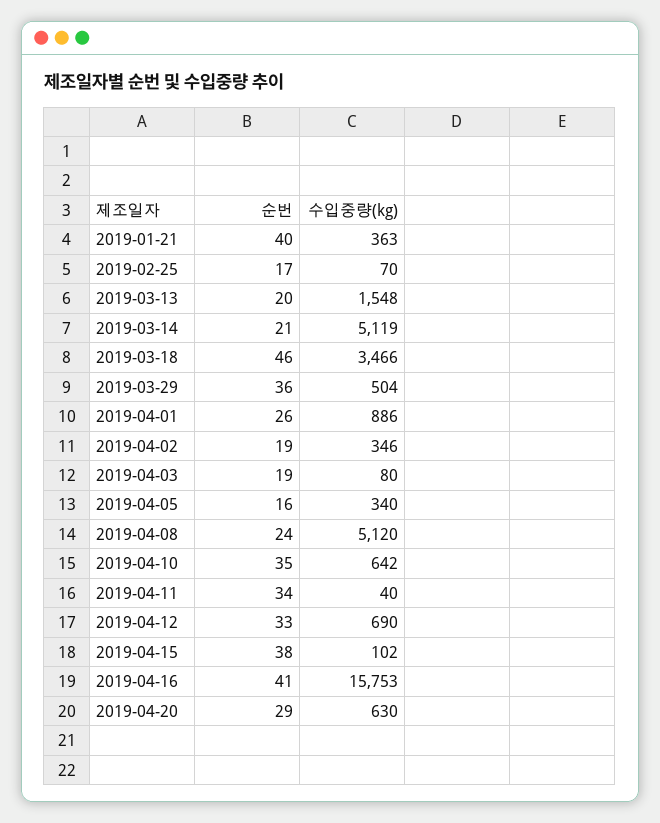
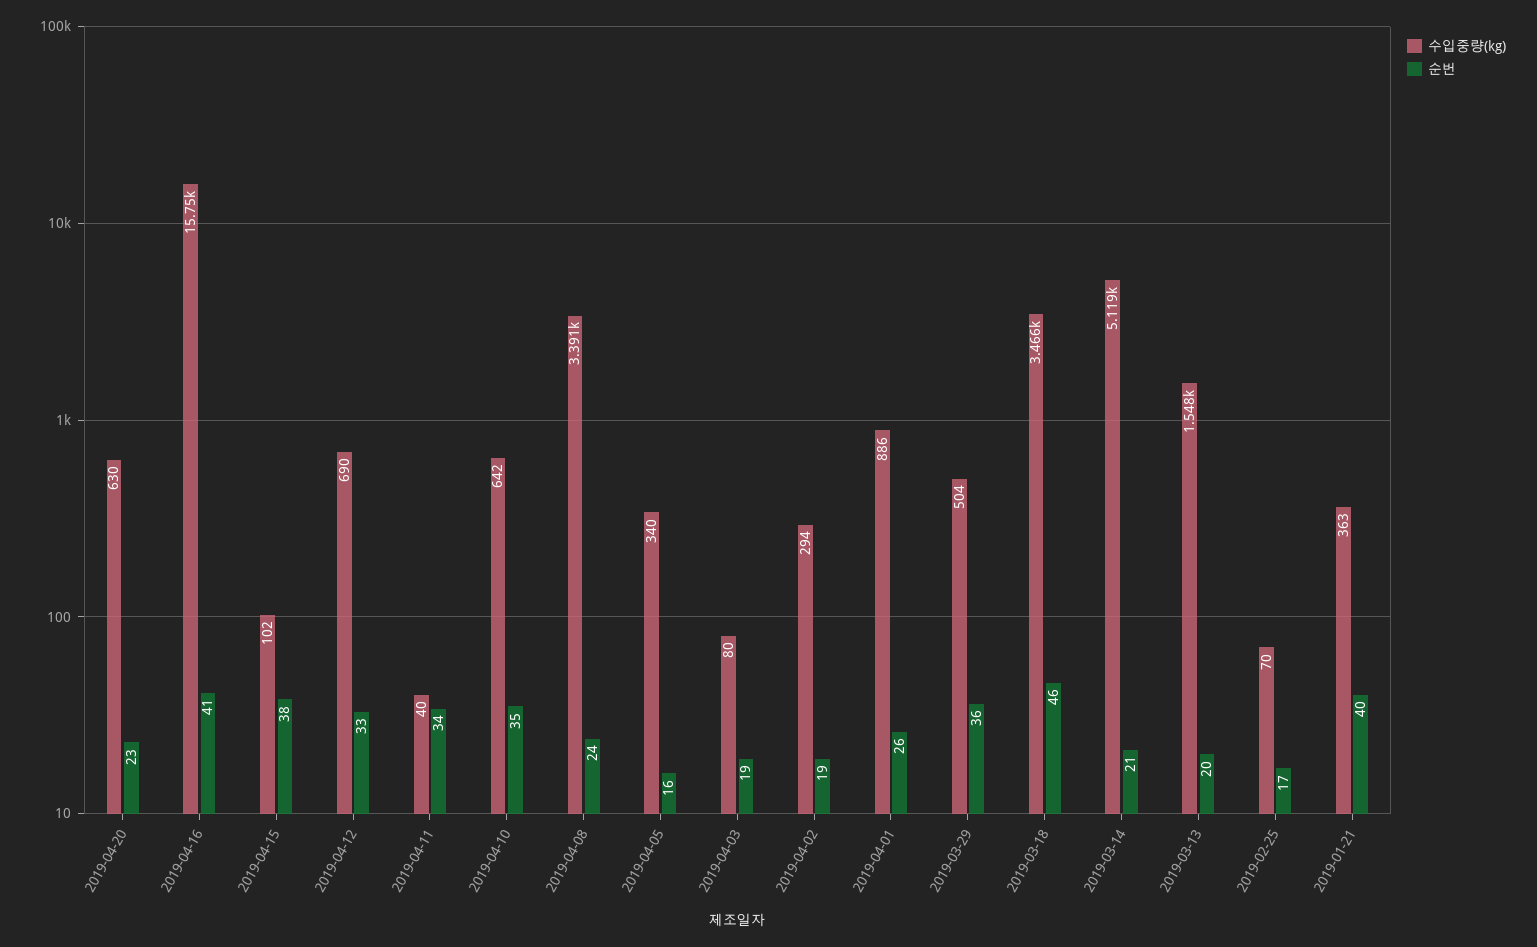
수입중량(kg), 2019-04-02: 346 -> 294
수입중량(kg), 2019-04-08: 5120 -> 3391
순번, 2019-04-20: 29 -> 23

